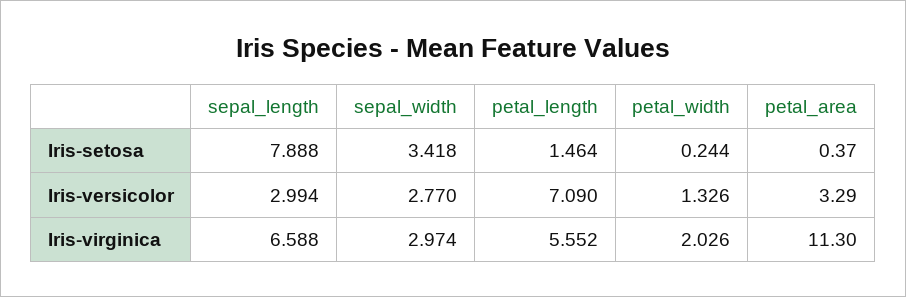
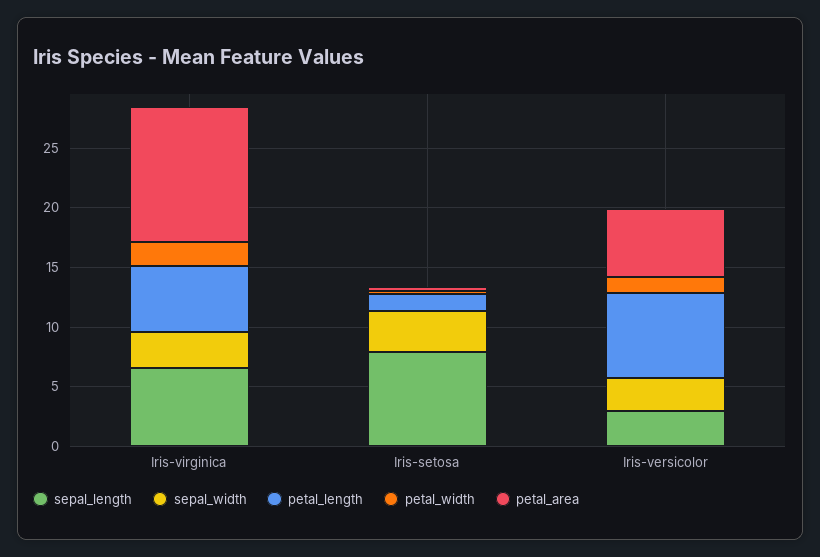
petal_area, Iris-versicolor: 3.29 -> 6

